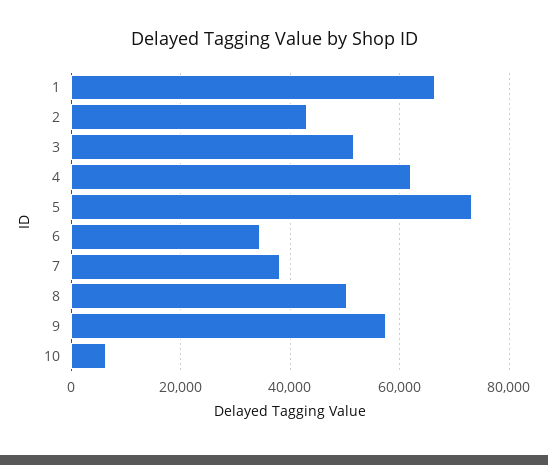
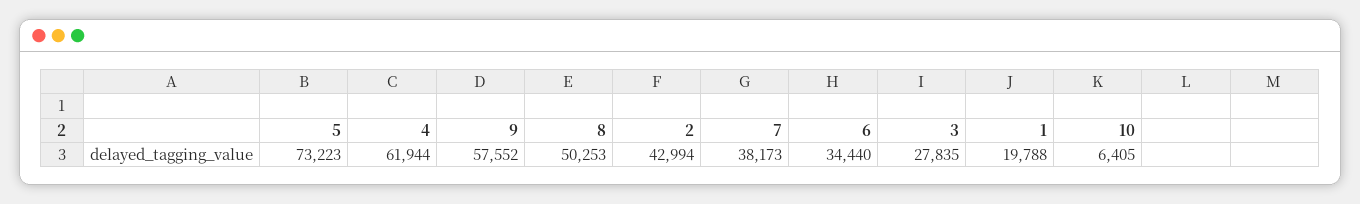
1: 66000 -> 19788
3: 52000 -> 27835

